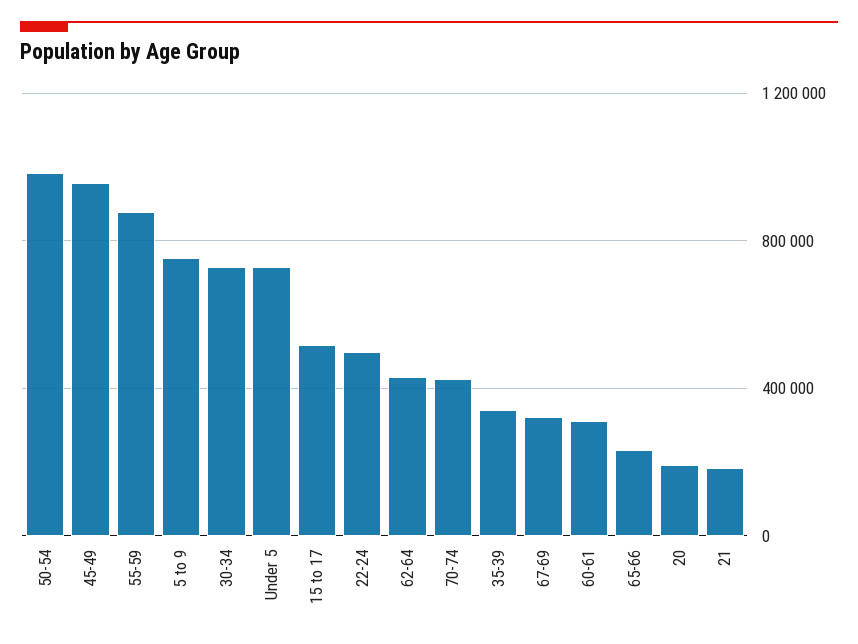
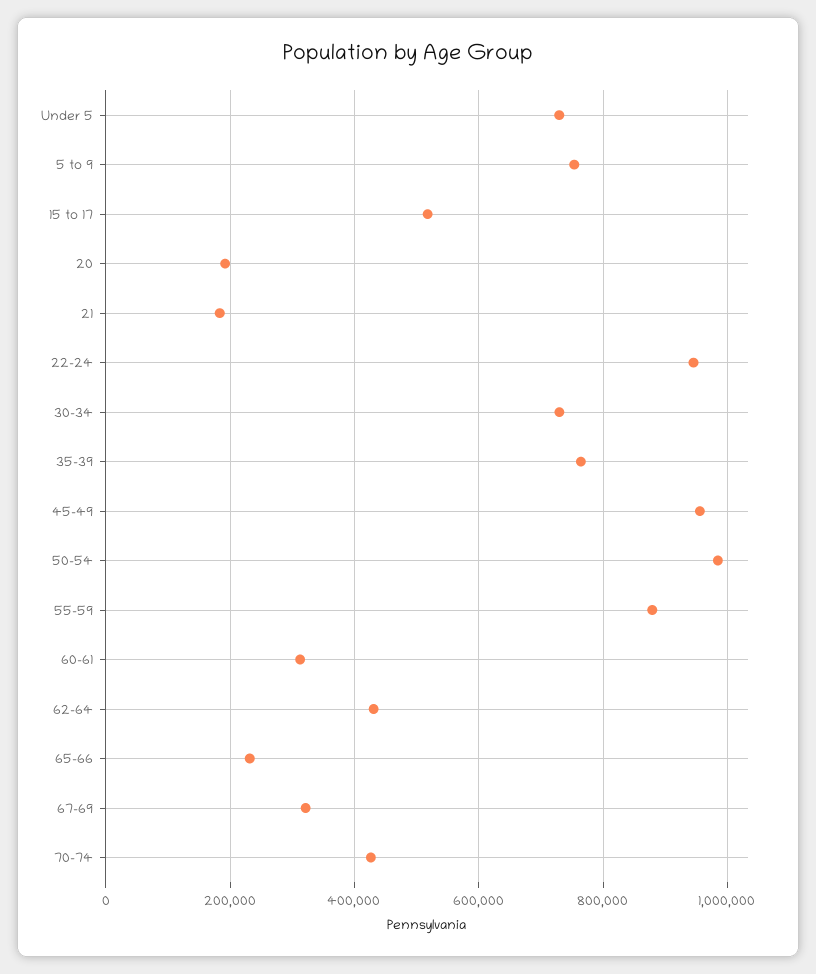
22-24: 500000 -> 940000
35-39: 350000 -> 760000

